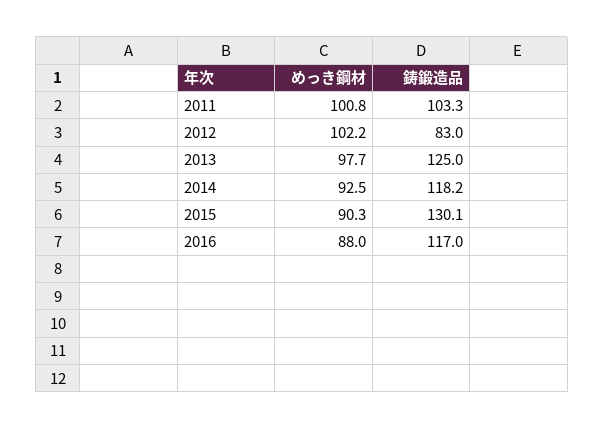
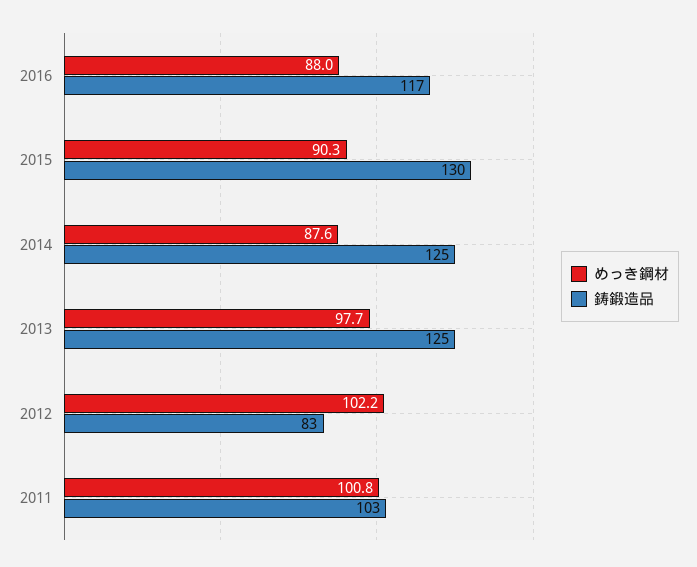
めっき鋼材, 2014: 92.5 -> 87.6
鋳鍛造品, 2014: 118.2 -> 125

